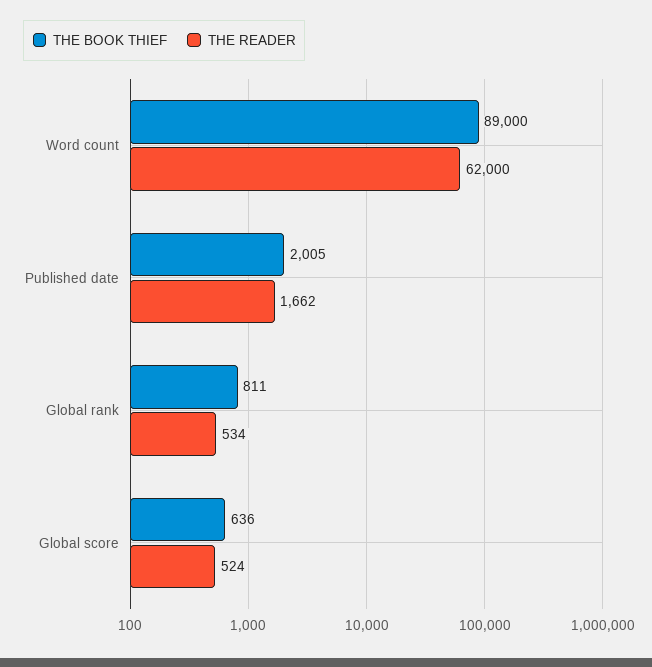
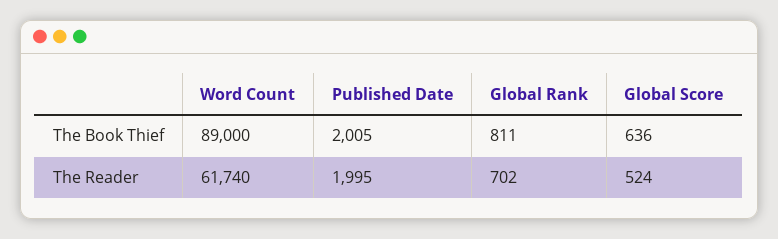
THE READER, Word count: 62000 -> 61740
THE READER, Published date: 1662 -> 1995
THE READER, Global rank: 534 -> 702

